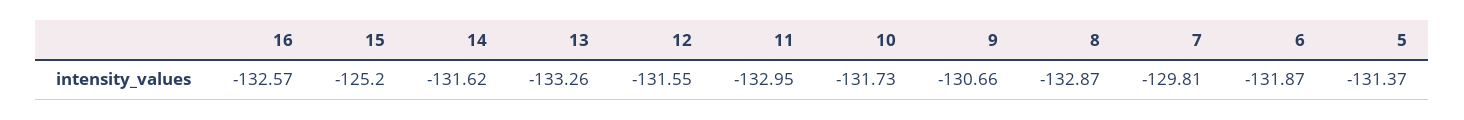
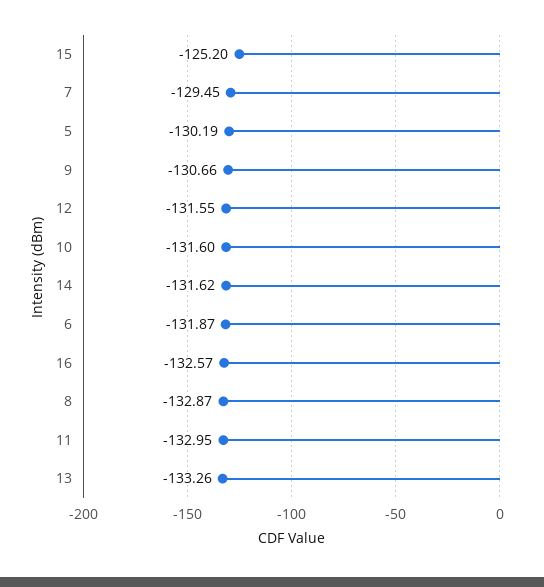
10: -131.73 -> -131.6
7: -129.81 -> -129.45
5: -131.37 -> -130.19

